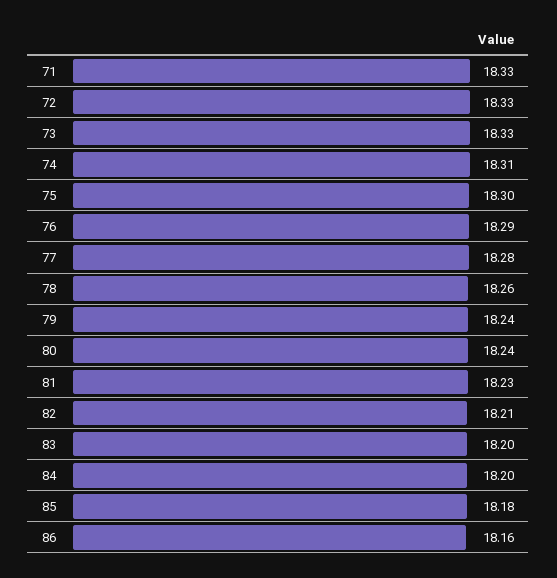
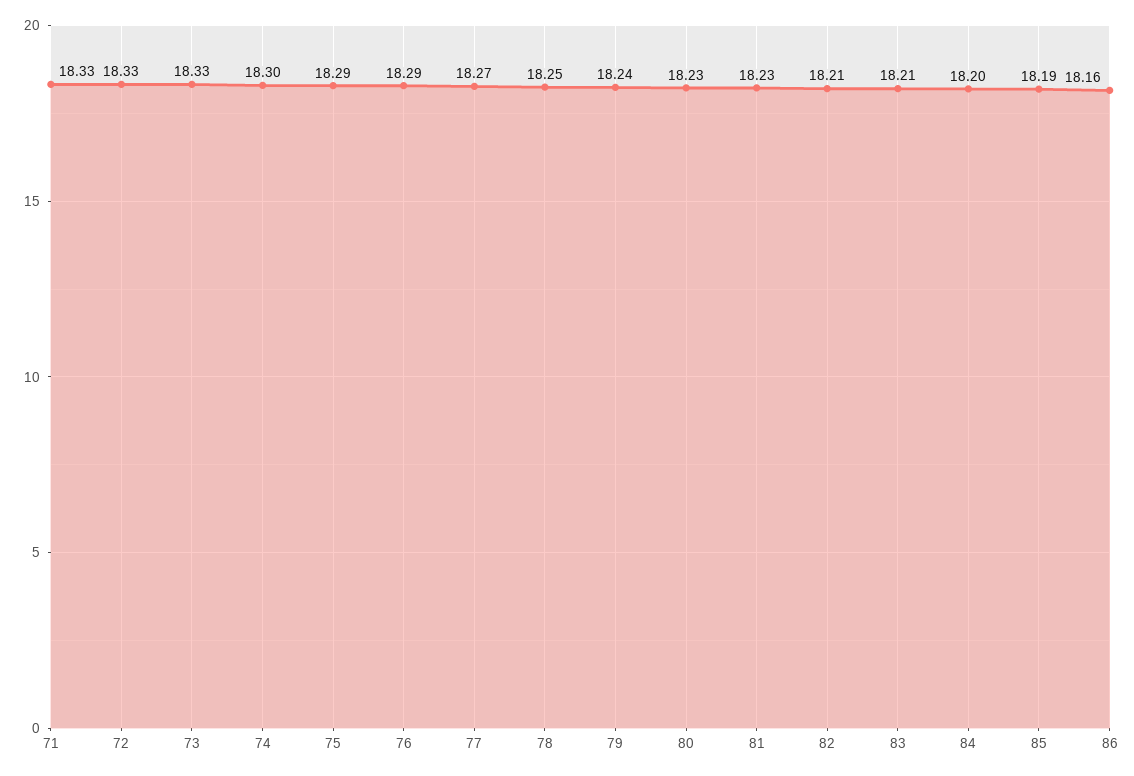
74: 18.31 -> 18.3
75: 18.3 -> 18.29
77: 18.28 -> 18.27
78: 18.26 -> 18.25
80: 18.24 -> 18.23
83: 18.2 -> 18.21
85: 18.18 -> 18.19

